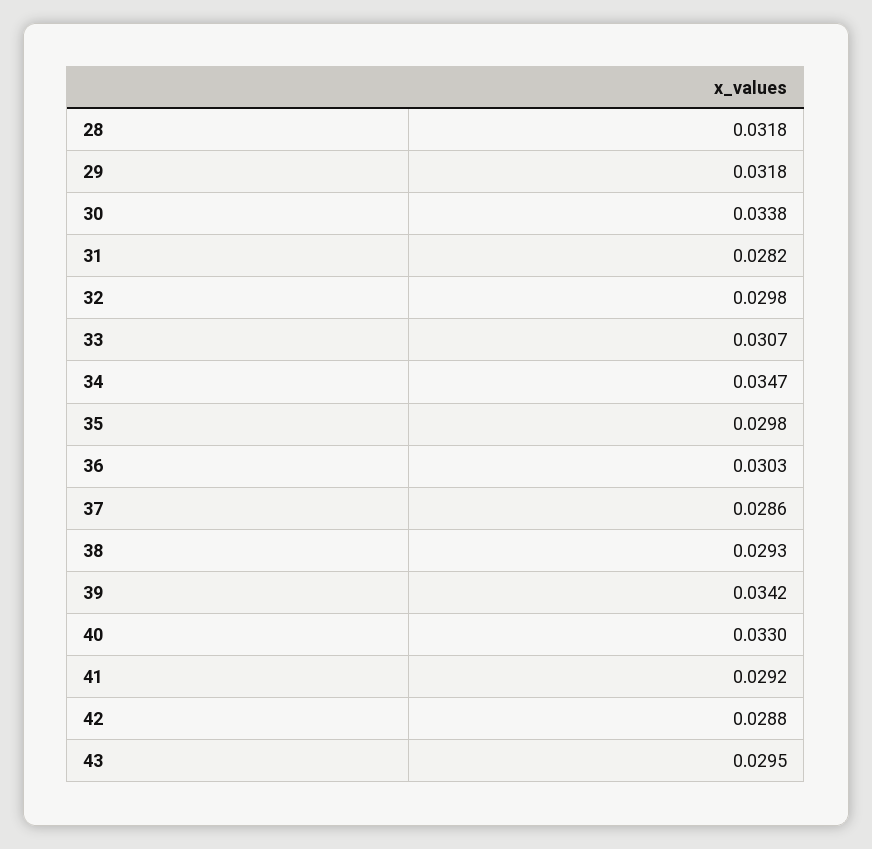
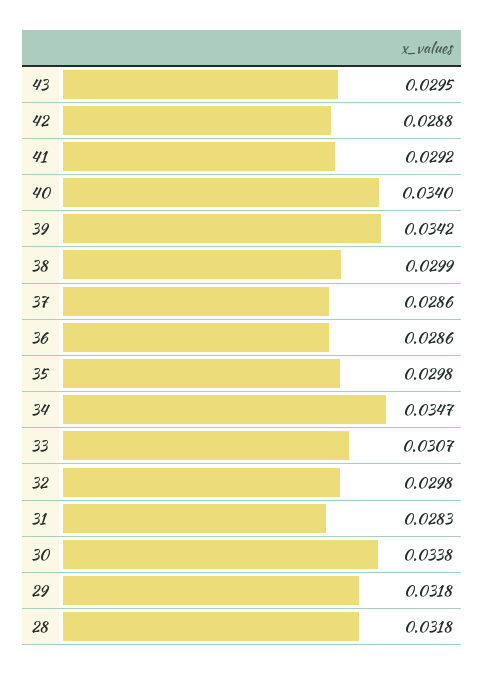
31: 0.0282 -> 0.0283
36: 0.0303 -> 0.0286
38: 0.0293 -> 0.0299
40: 0.033 -> 0.034

